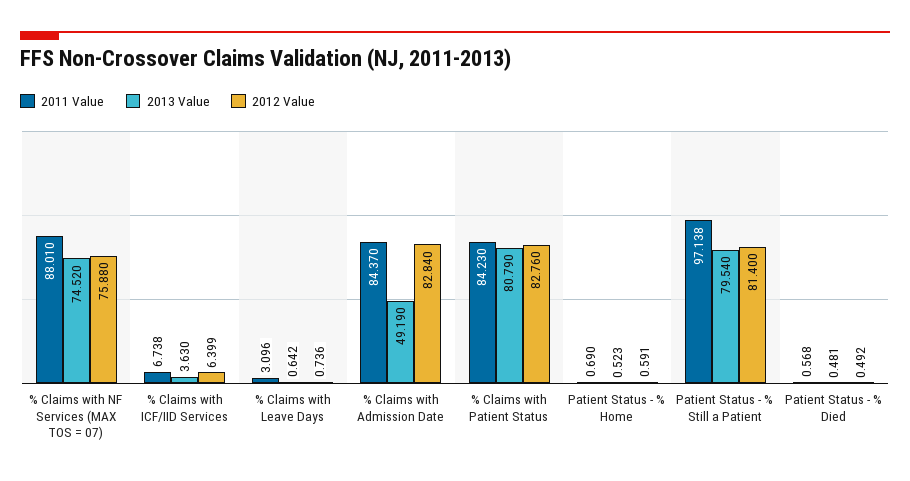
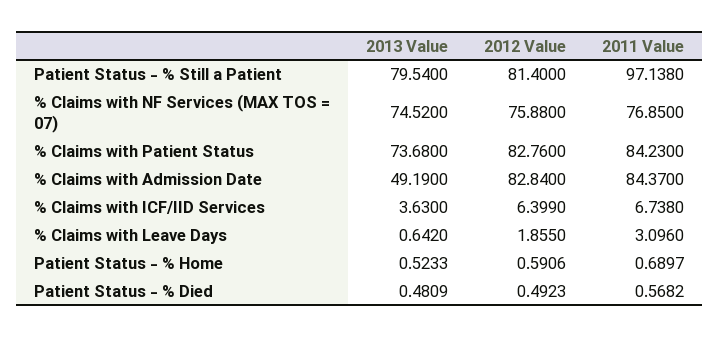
2011 Value, % Claims with NF Services (MAX TOS = 07): 88.01 -> 76.85
2012 Value, % Claims with Leave Days: 0.736 -> 1.855
2013 Value, % Claims with Patient Status: 80.79 -> 73.68

